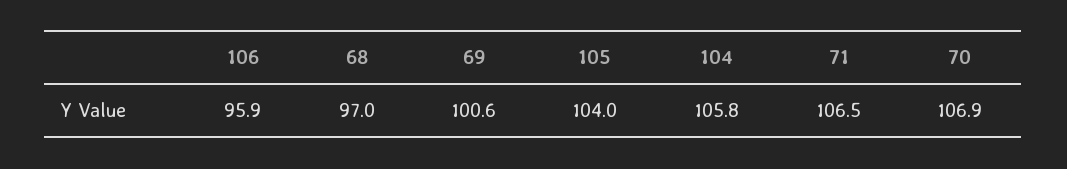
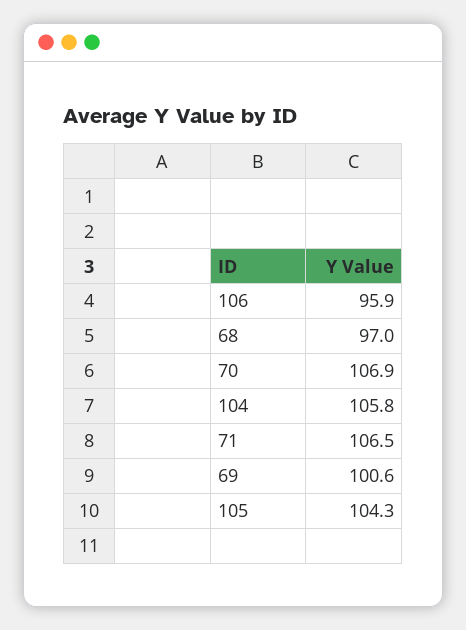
105: 104 -> 104.3

